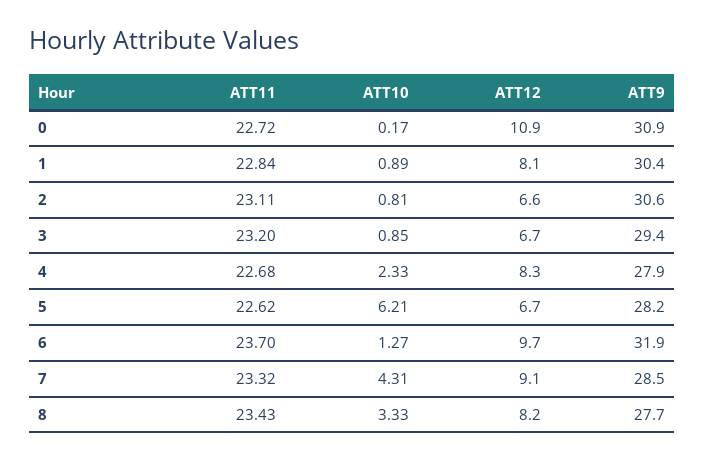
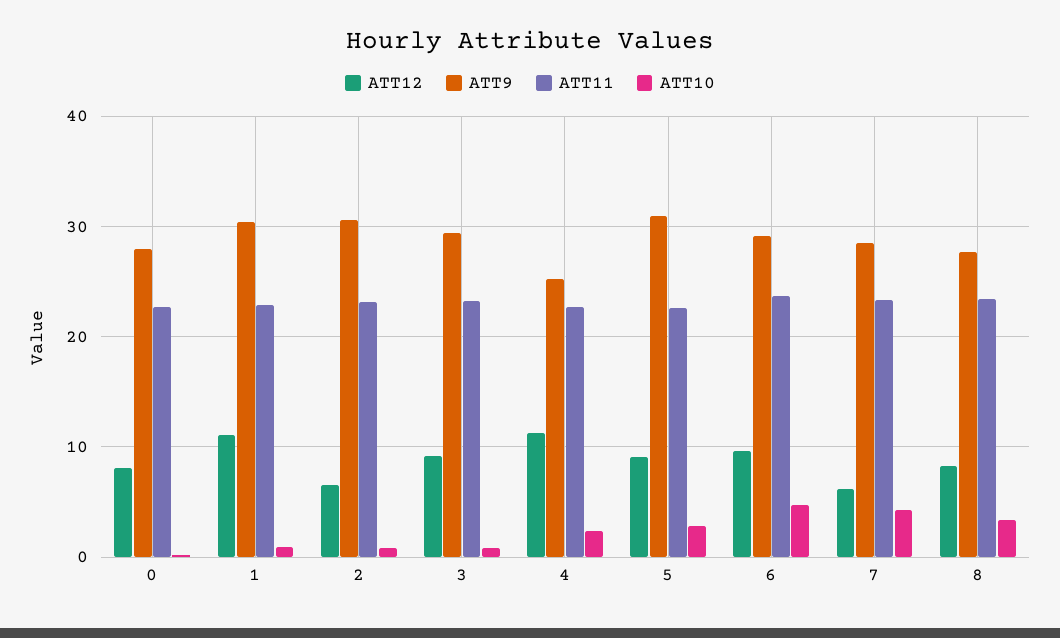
ATT12, 0: 10.9 -> 8
ATT9, 0: 30.9 -> 28
ATT12, 1: 8.1 -> 11
ATT12, 3: 6.7 -> 9
ATT12, 4: 8.3 -> 11
ATT9, 4: 27.9 -> 25
ATT10, 5: 6.21 -> 3
ATT12, 5: 6.7 -> 9
ATT9, 5: 28.2 -> 31
ATT10, 6: 1.27 -> 5
ATT9, 6: 31.9 -> 29
ATT12, 7: 9.1 -> 6

